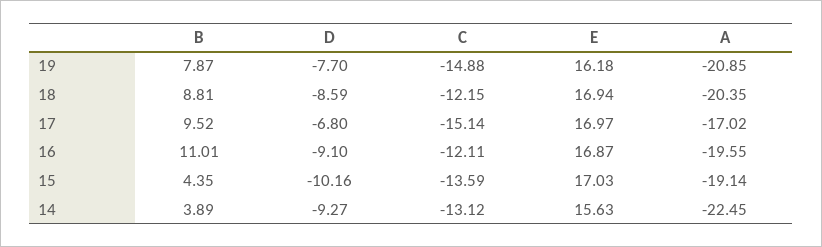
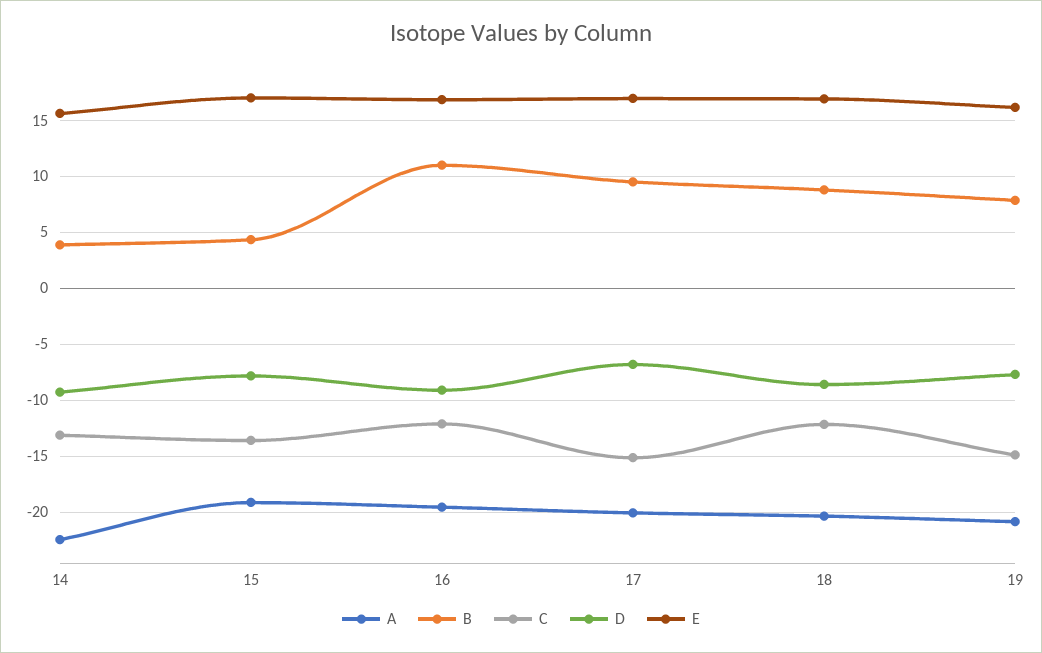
A, 17: -17.02 -> -20
D, 15: -10.16 -> -8

